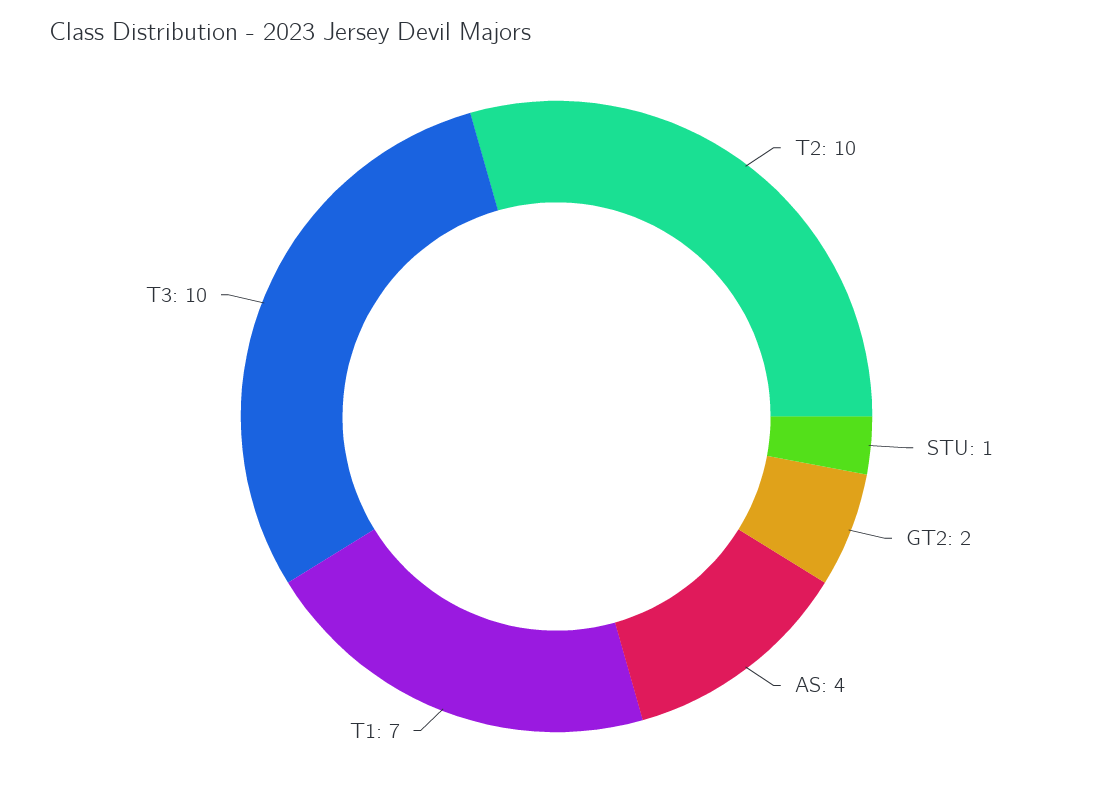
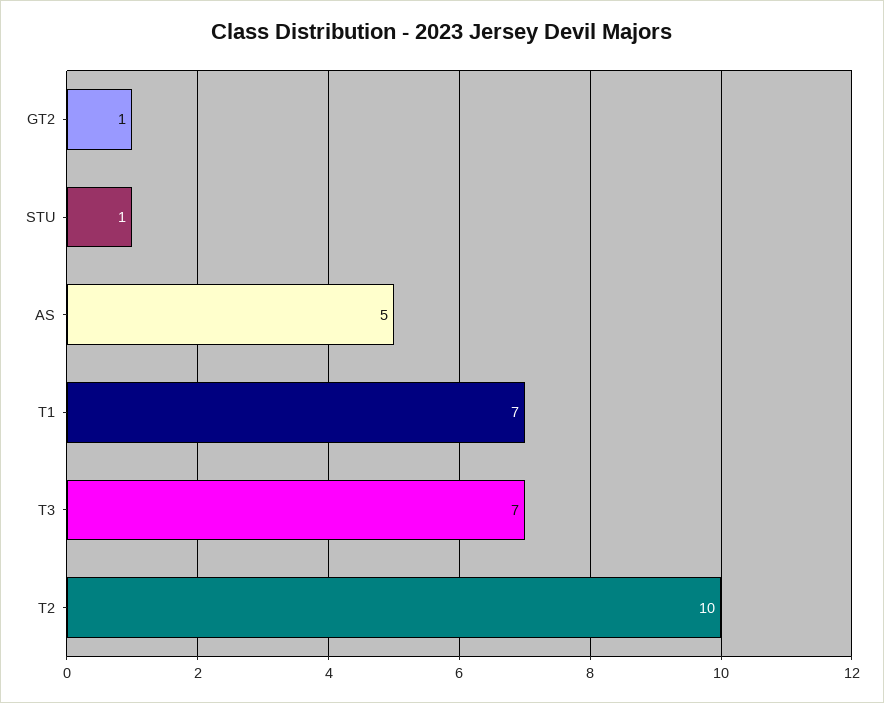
GT2: 2 -> 1
AS: 4 -> 5
T3: 10 -> 7

